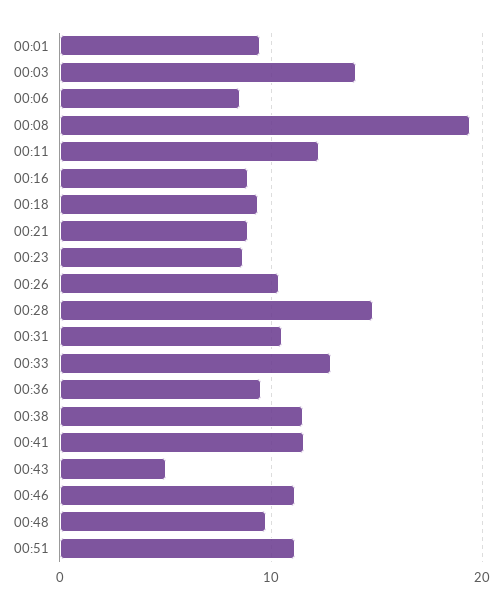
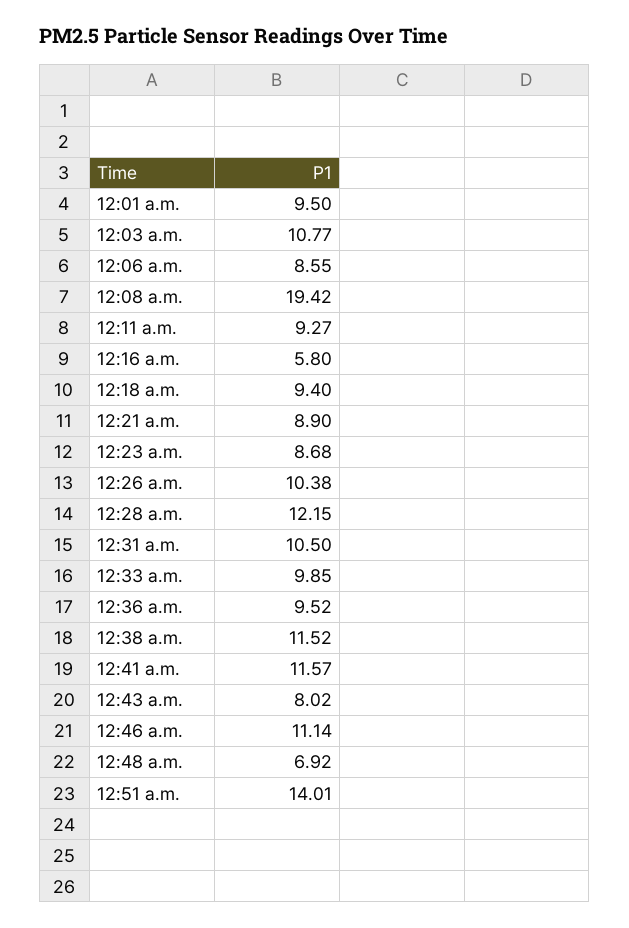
00:03: 14 -> 10.77
00:11: 12 -> 9.27
00:16: 9 -> 5.8
00:28: 15 -> 12.15
00:33: 13 -> 9.85
00:43: 5 -> 8.02
00:48: 10 -> 6.92
00:51: 11 -> 14.01

